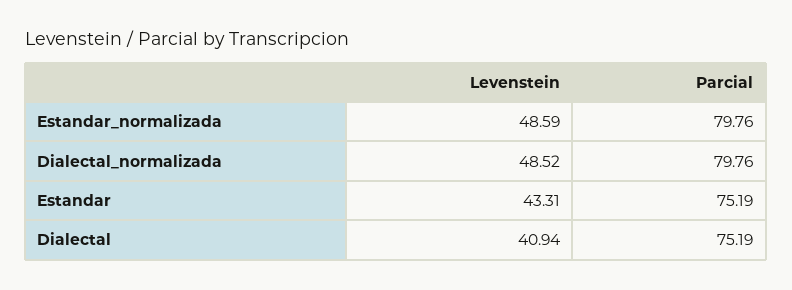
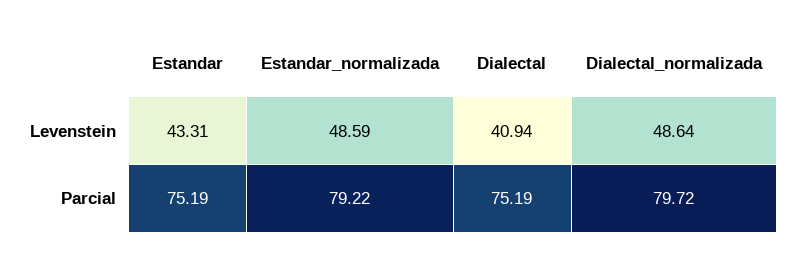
Parcial, Estandar_normalizada: 79.76 -> 79.22
Levenstein, Dialectal_normalizada: 48.52 -> 48.64
Parcial, Dialectal_normalizada: 79.76 -> 79.72

